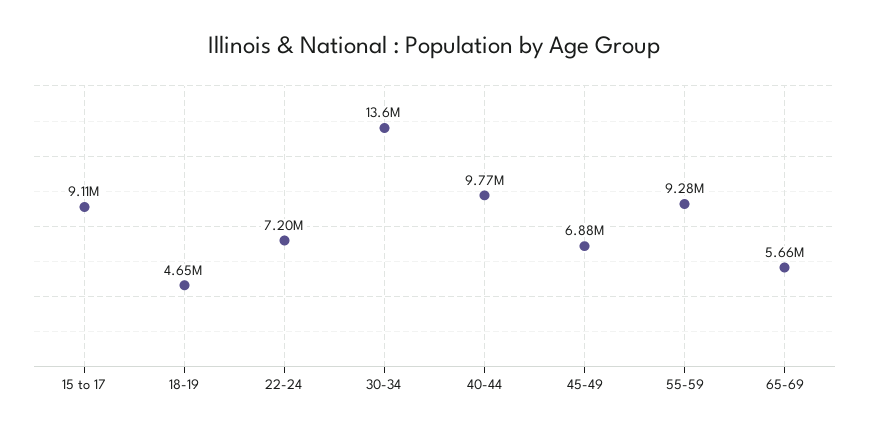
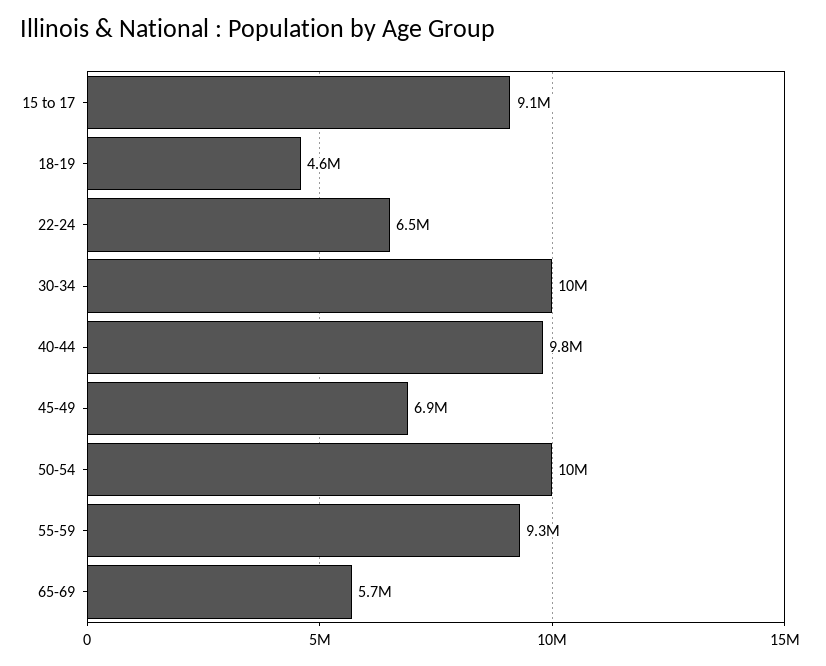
22-24: 7200000 -> 6500000
30-34: 13600000 -> 10000000
50-54: none -> 10000000

